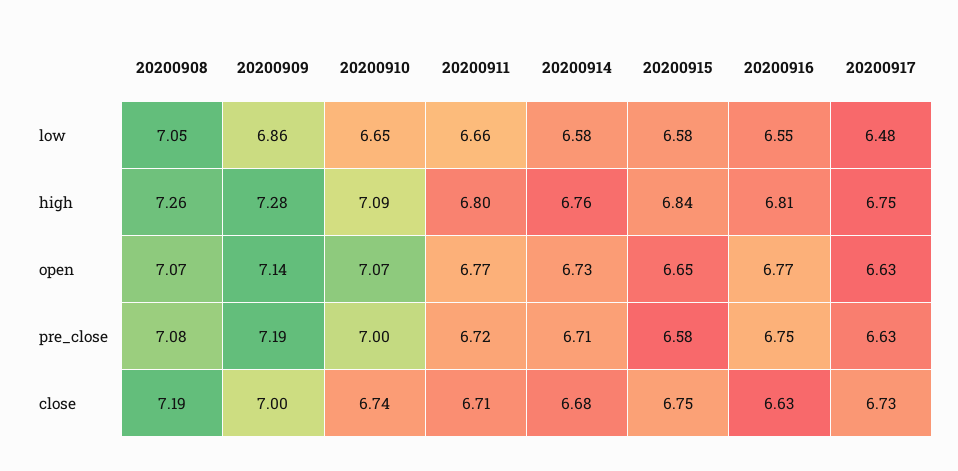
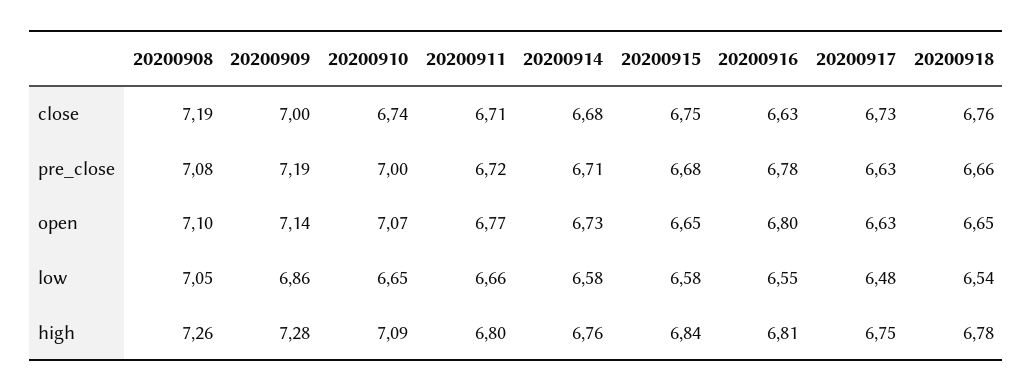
20200908, open: 7.07 -> 7.1
20200916, open: 6.77 -> 6.8
20200915, pre_close: 6.58 -> 6.68
20200916, pre_close: 6.75 -> 6.78
20200918, close: none -> 6.76
20200918, pre_close: none -> 6.66
20200918, open: none -> 6.65
20200918, low: none -> 6.54
20200918, high: none -> 6.78

